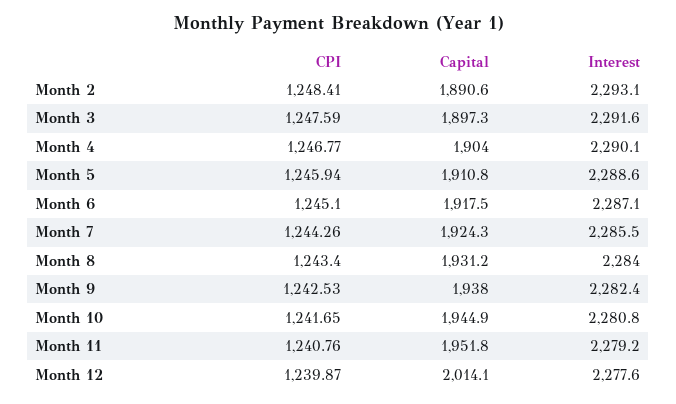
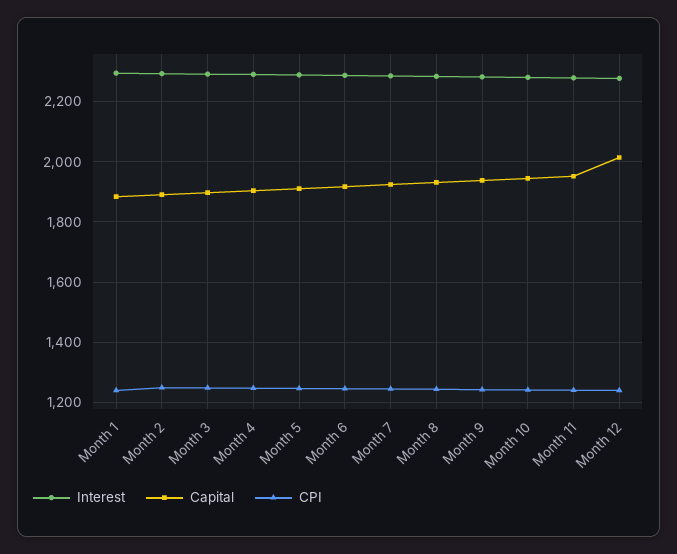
Interest, Month 1: none -> 2300
Capital, Month 1: none -> 1880
CPI, Month 1: none -> 1240

